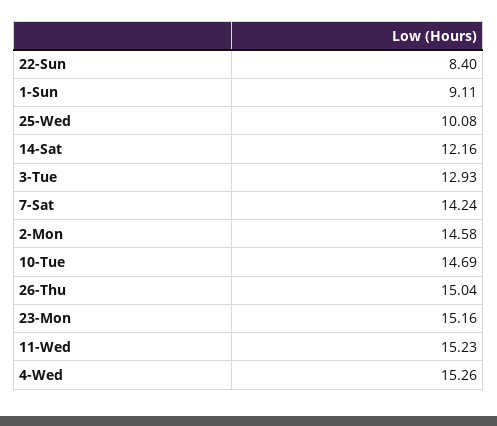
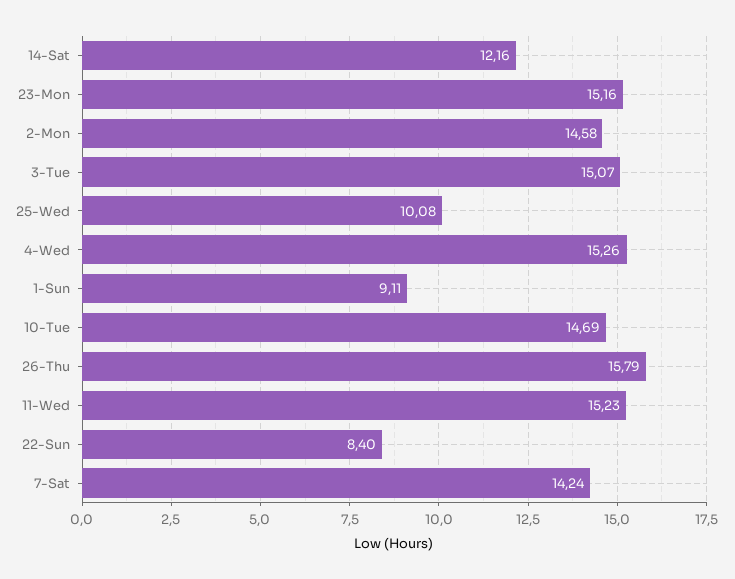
3-Tue: 12.93 -> 15.07
26-Thu: 15.04 -> 15.79

